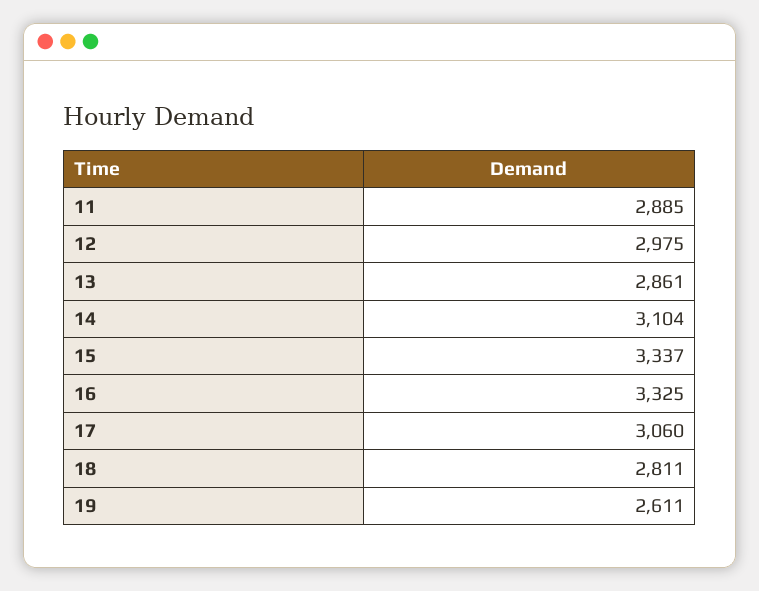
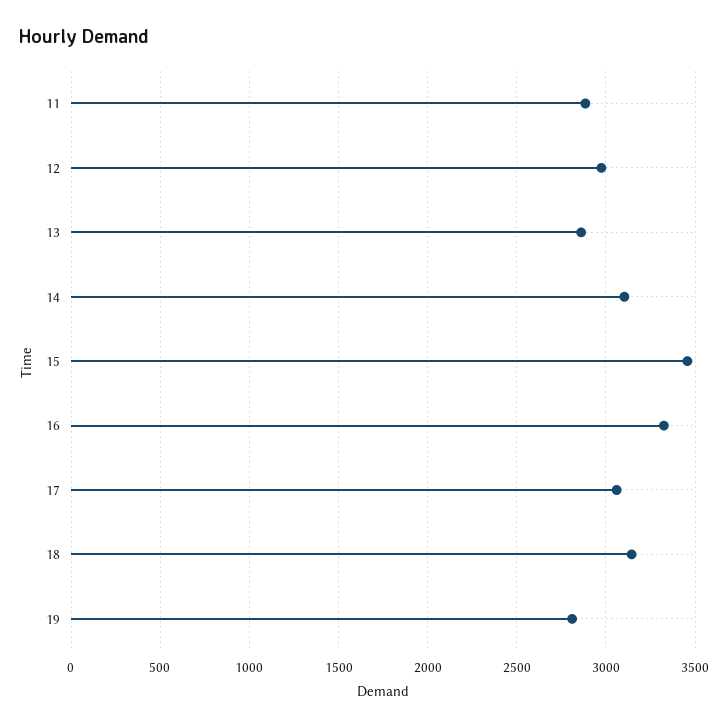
15: 3337 -> 3450
18: 2811 -> 3150
19: 2611 -> 2800

